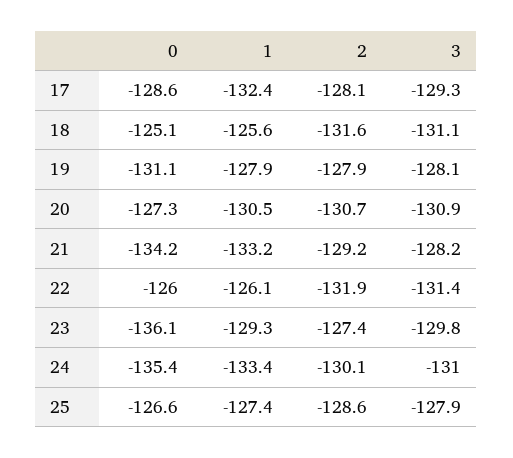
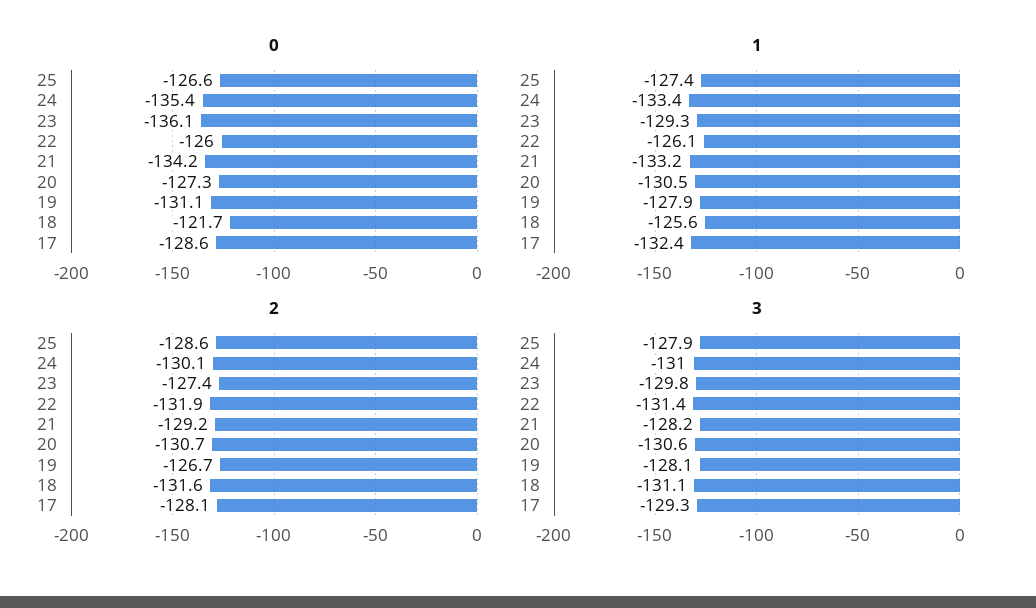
0, 18: -125.1 -> -121.7
2, 19: -127.9 -> -126.7
3, 20: -130.9 -> -130.6

